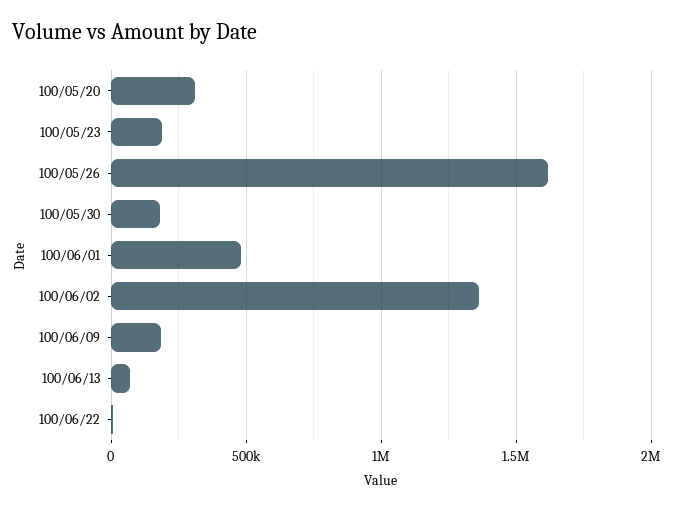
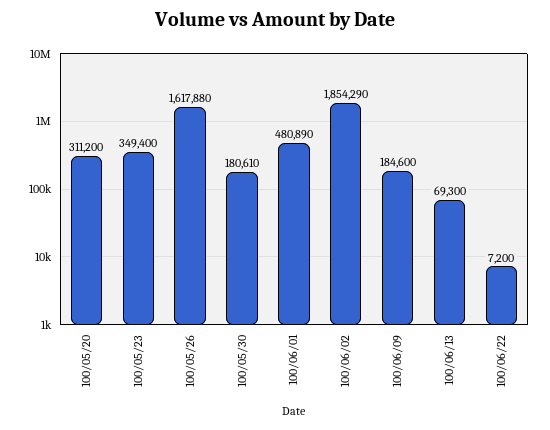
100/05/23: 200000 -> 349400
100/06/02: 1350000 -> 1854290

